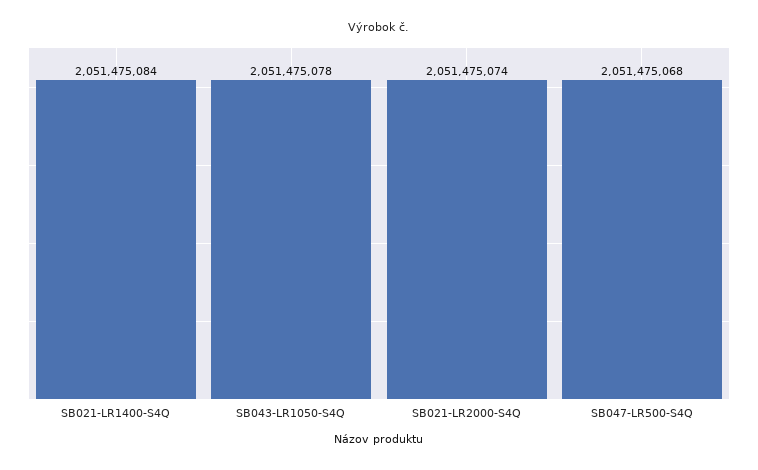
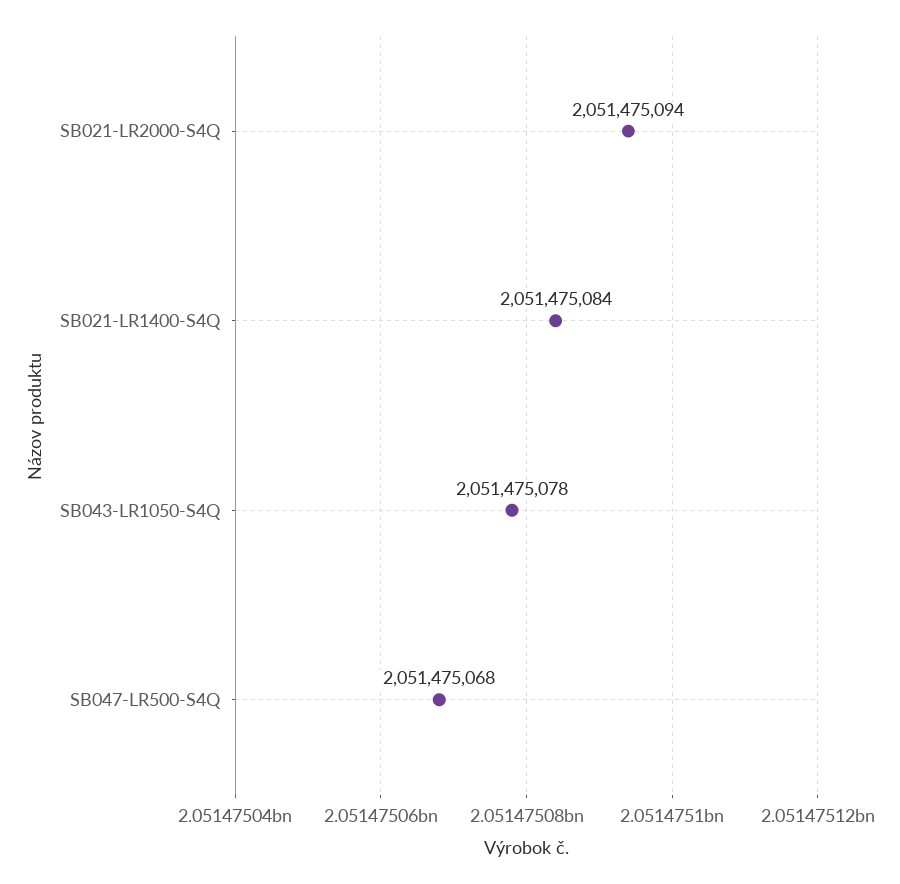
SB021-LR2000-S4Q: 2051475074 -> 2051475094

